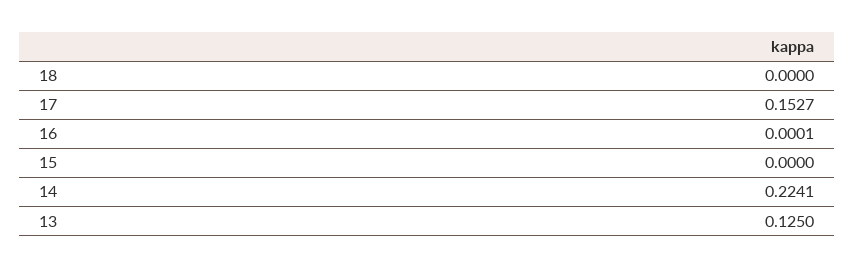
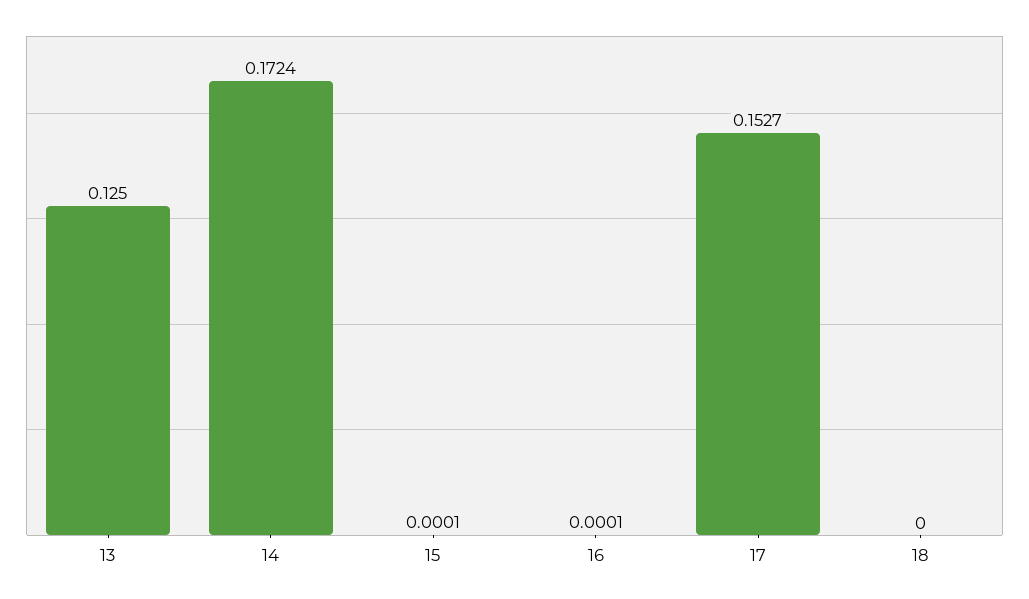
15: 0 -> 0.0001
14: 0.2241 -> 0.1724

